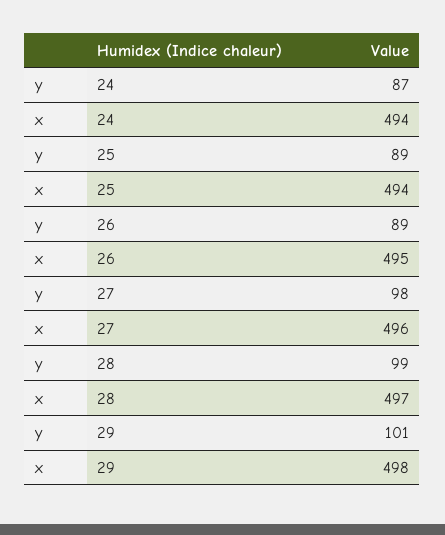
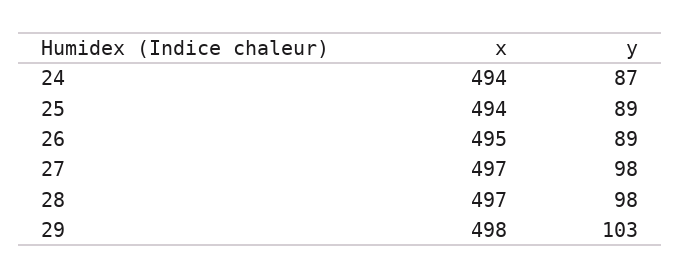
x, 27: 496 -> 497
y, 28: 99 -> 98
y, 29: 101 -> 103

